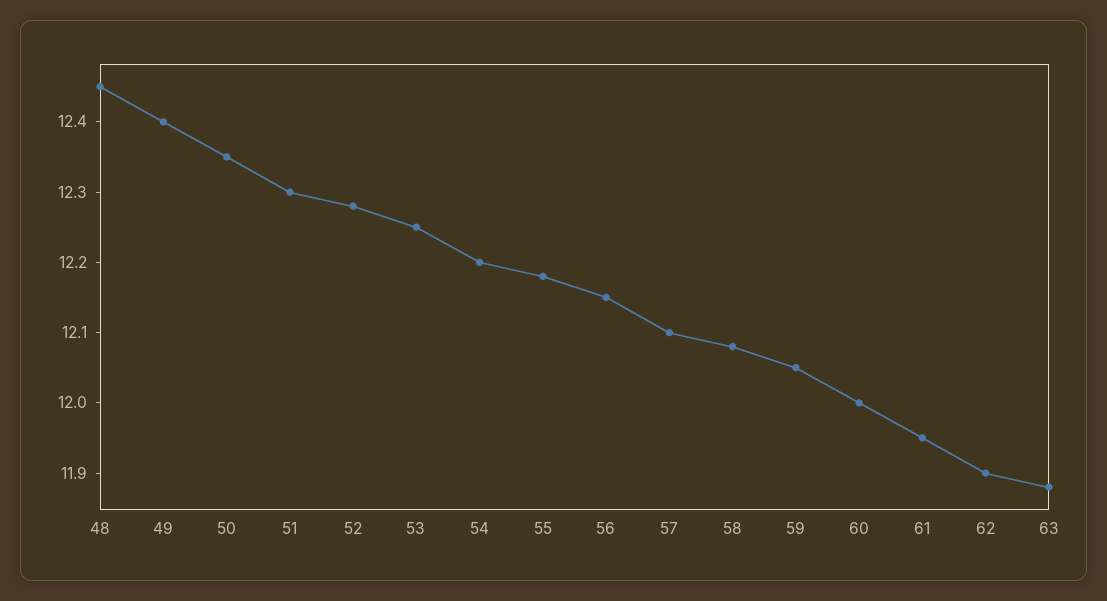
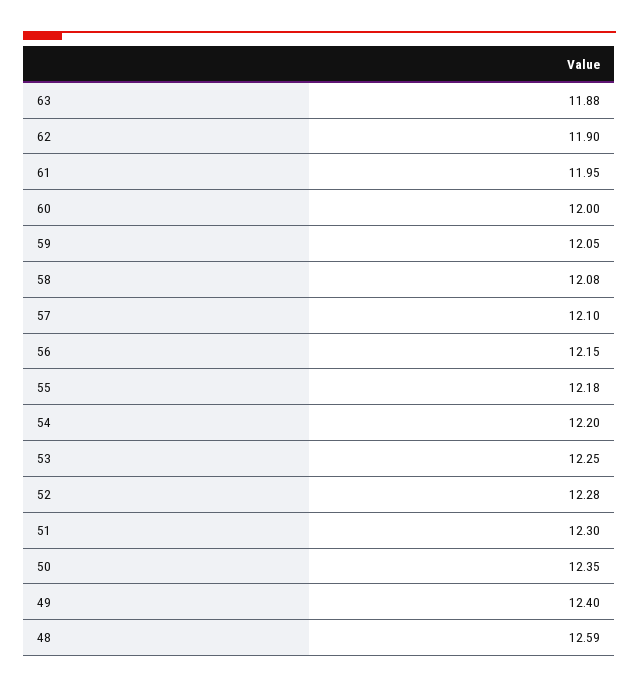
48: 12.45 -> 12.59

